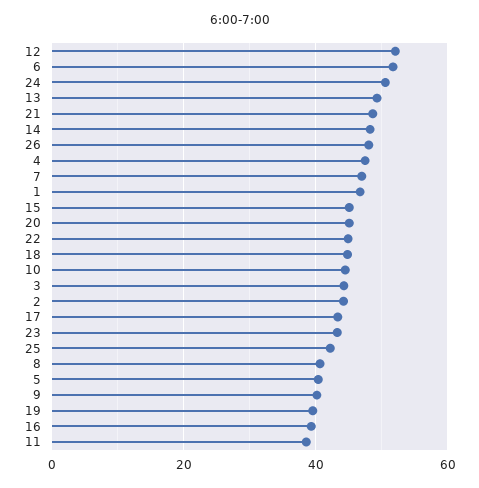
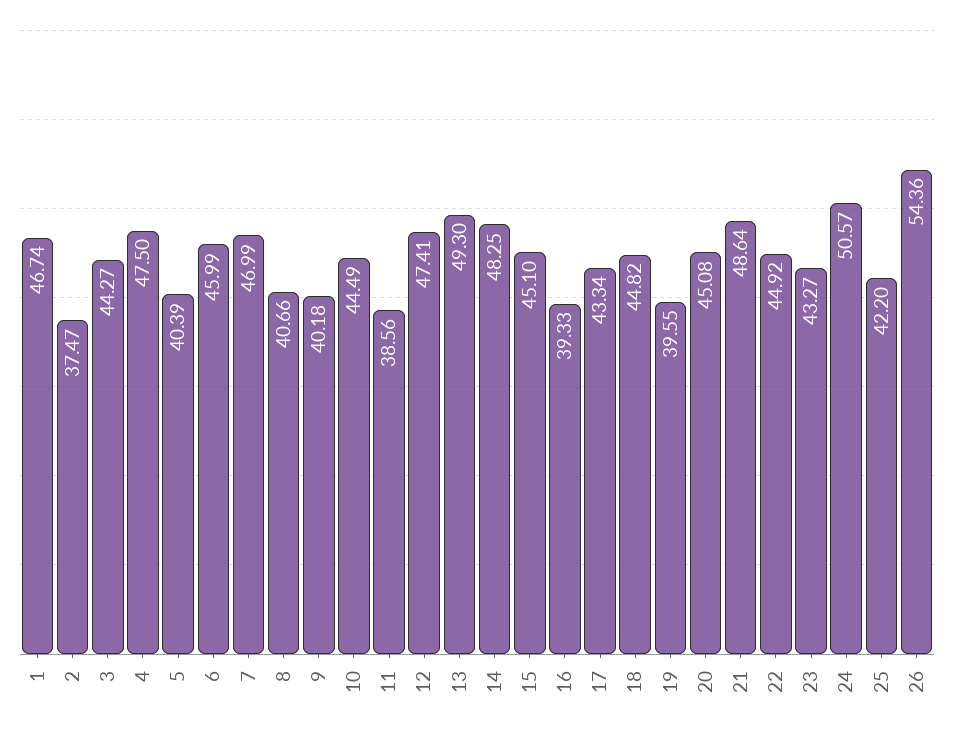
12: 52 -> 47.41
6: 52 -> 45.99
26: 48 -> 54.36
2: 44 -> 37.47

